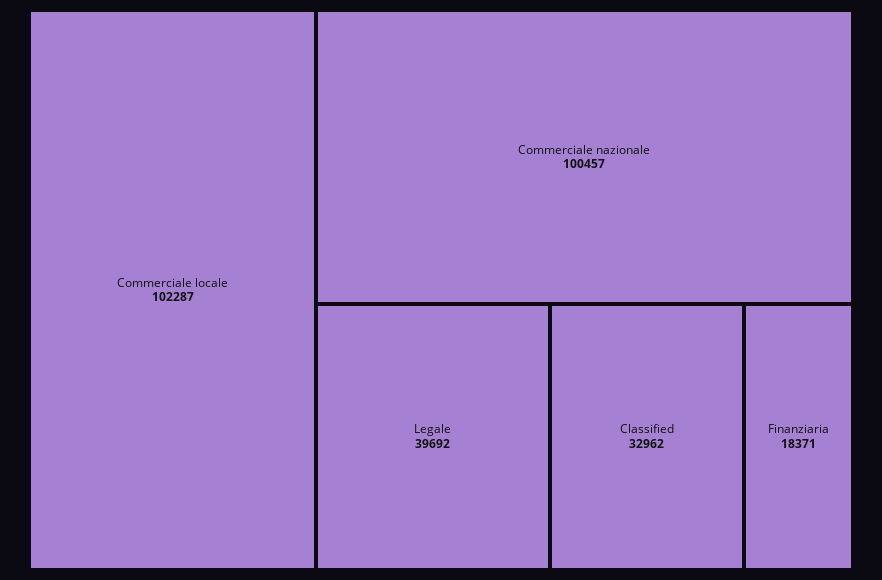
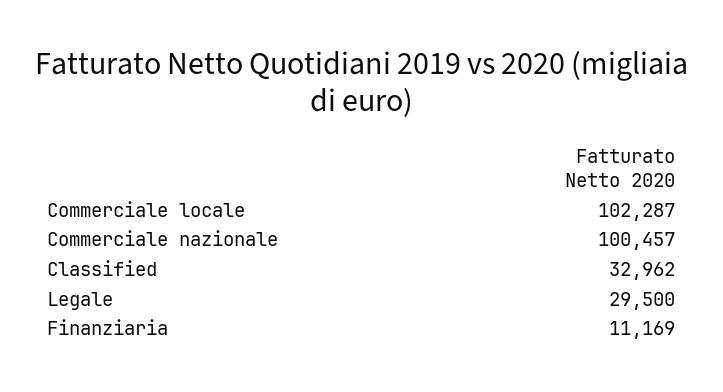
Legale: 39692 -> 29500
Finanziaria: 18371 -> 11169

